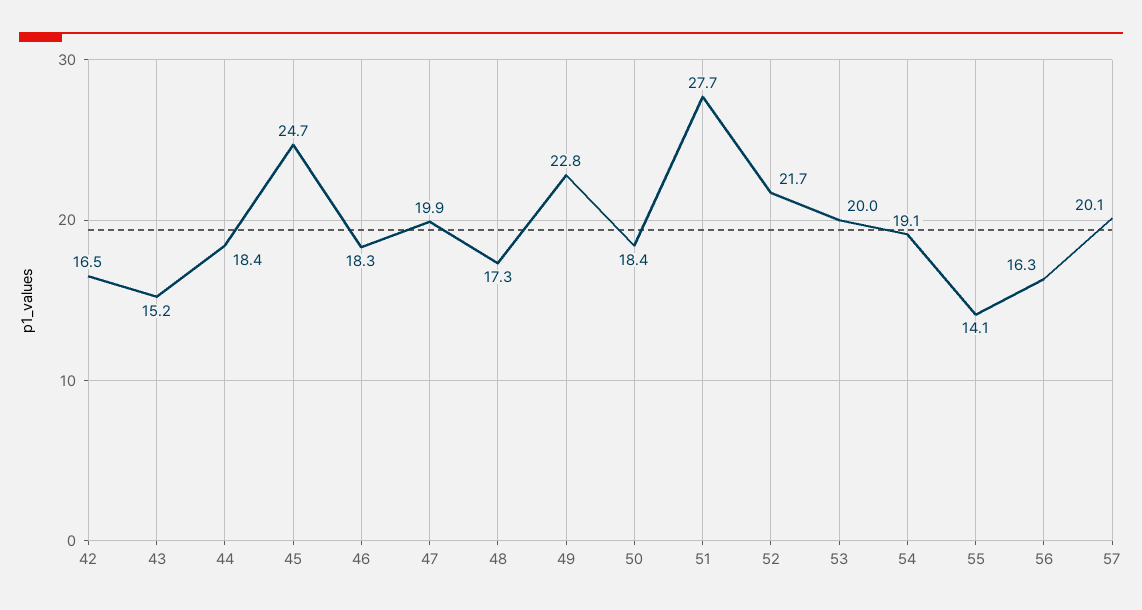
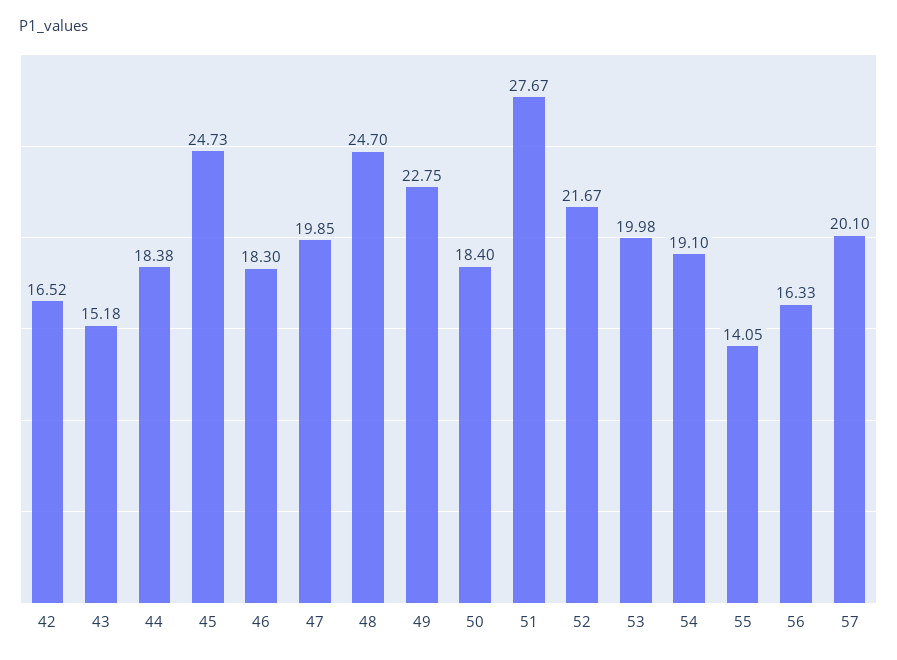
48: 17.3 -> 24.7

